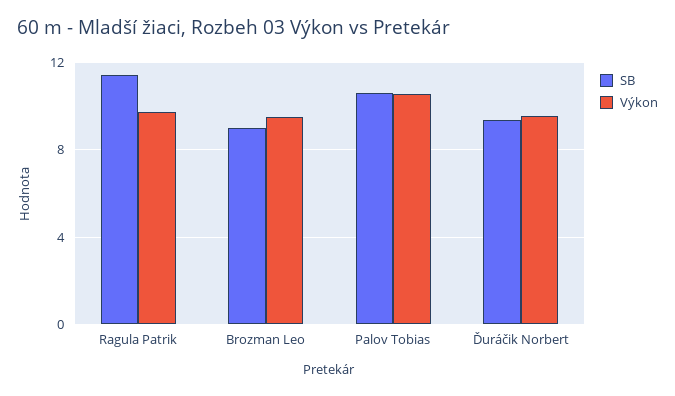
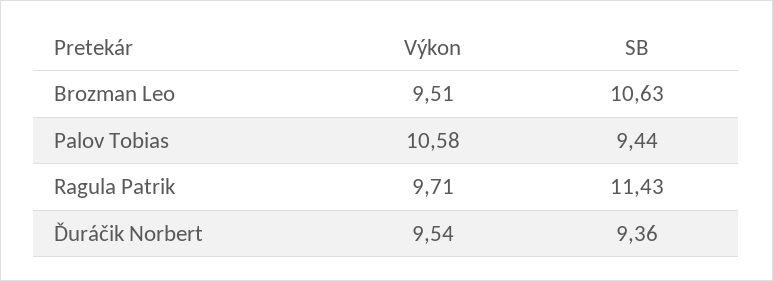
SB, Brozman Leo: 9 -> 10.63
SB, Palov Tobias: 10.5 -> 9.44

